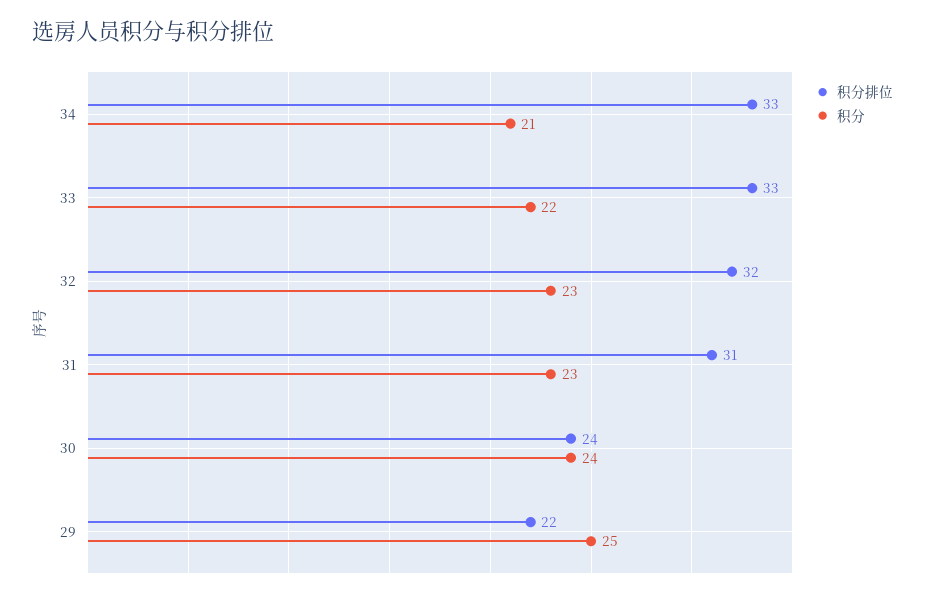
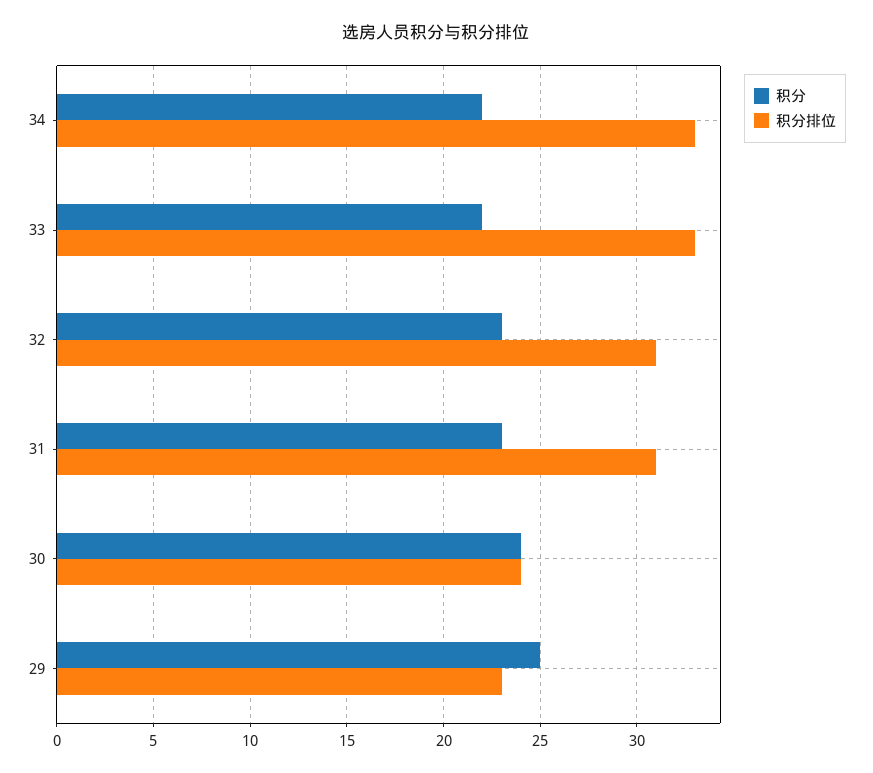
积分, 34: 21 -> 22
积分排位, 32: 32 -> 31
积分排位, 29: 22 -> 23

